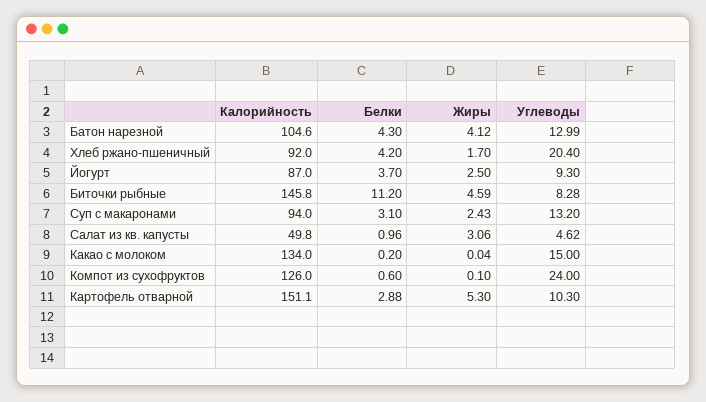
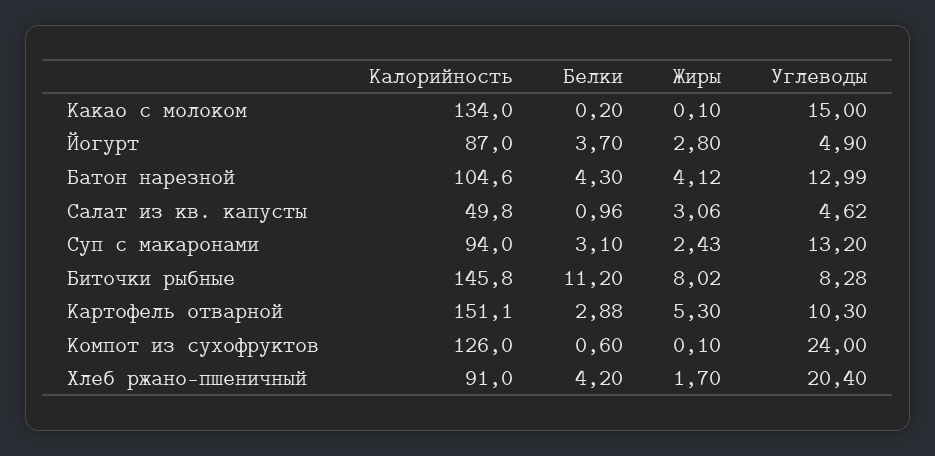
Калорийность, Хлеб ржано-пшеничный: 92 -> 91
Жиры, Йогурт: 2.5 -> 2.8
Углеводы, Йогурт: 9.3 -> 4.9
Жиры, Биточки рыбные: 4.59 -> 8.02
Жиры, Какао с молоком: 0.04 -> 0.1

